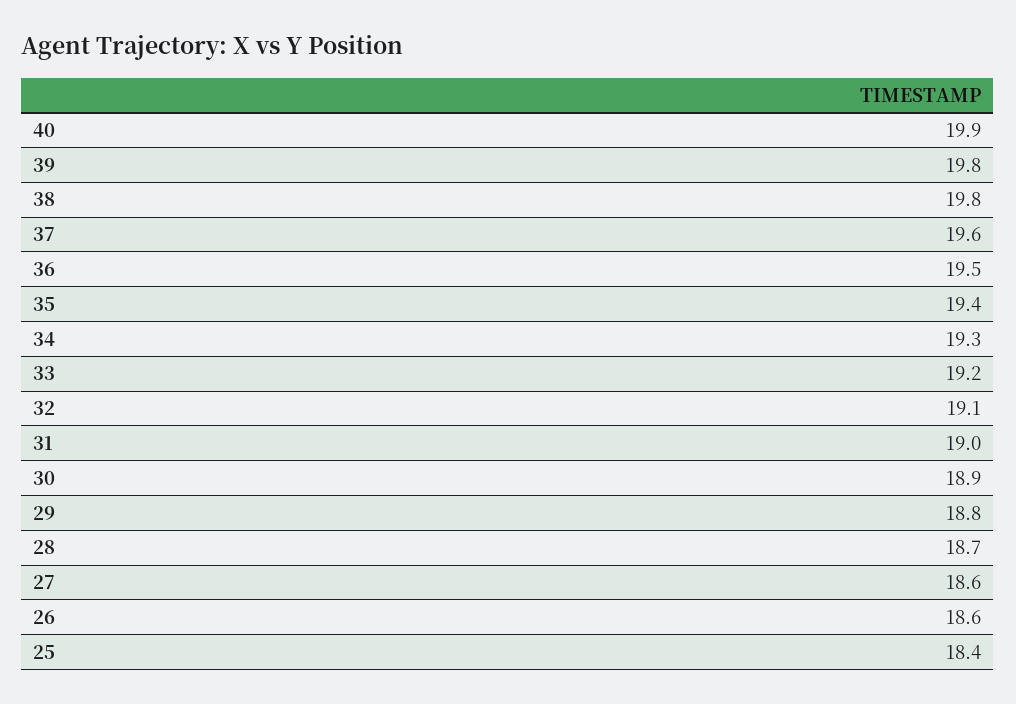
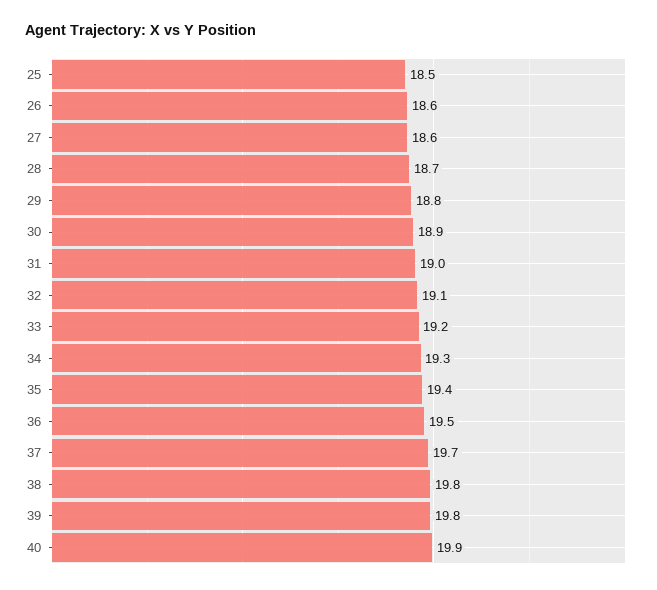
37: 19.6 -> 19.7
25: 18.4 -> 18.5

